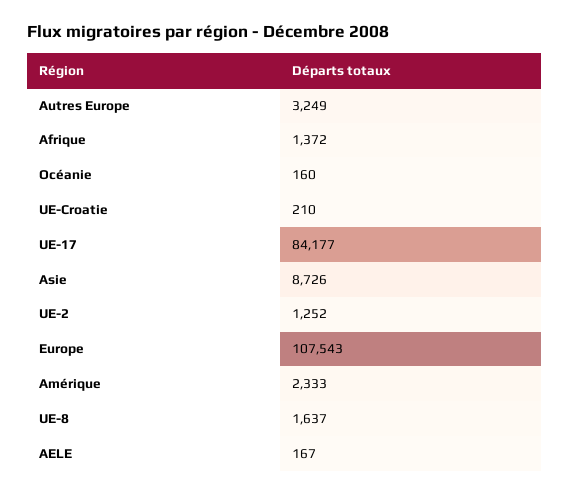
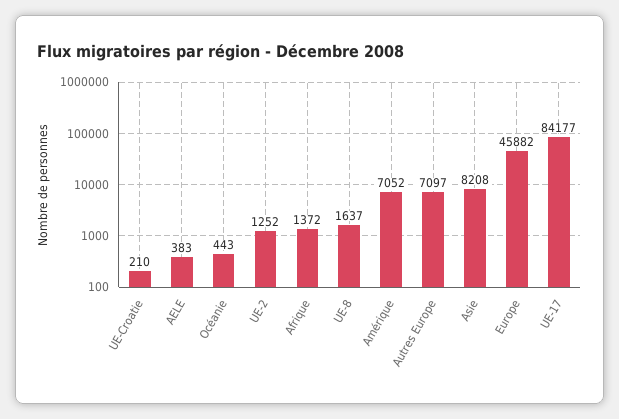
Autres Europe: 3249 -> 7097
Océanie: 160 -> 443
Asie: 8726 -> 8208
Europe: 107543 -> 45882
Amérique: 2333 -> 7052
AELE: 167 -> 383

